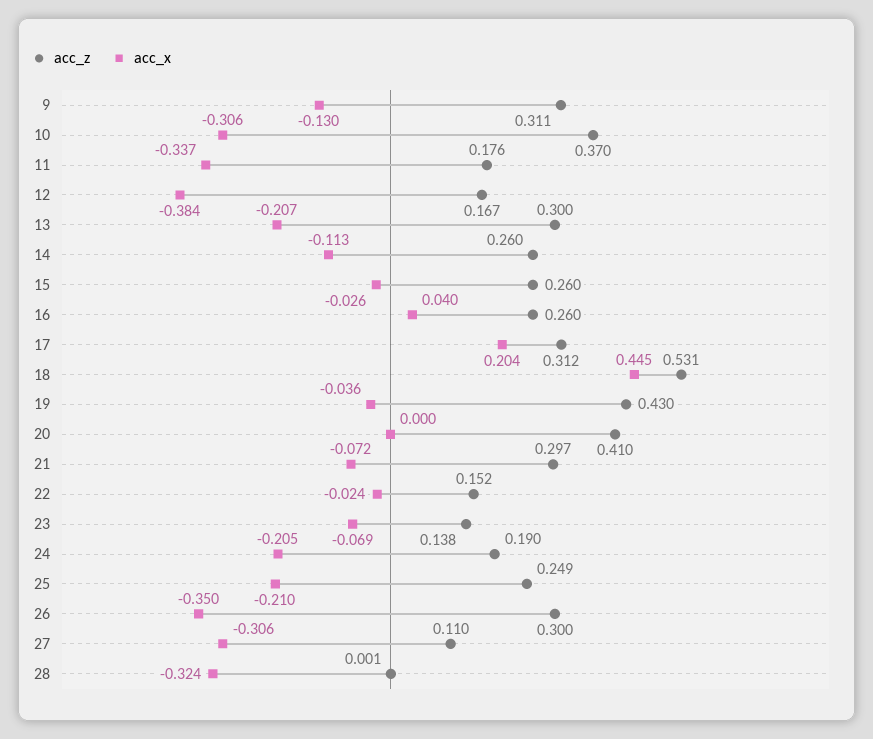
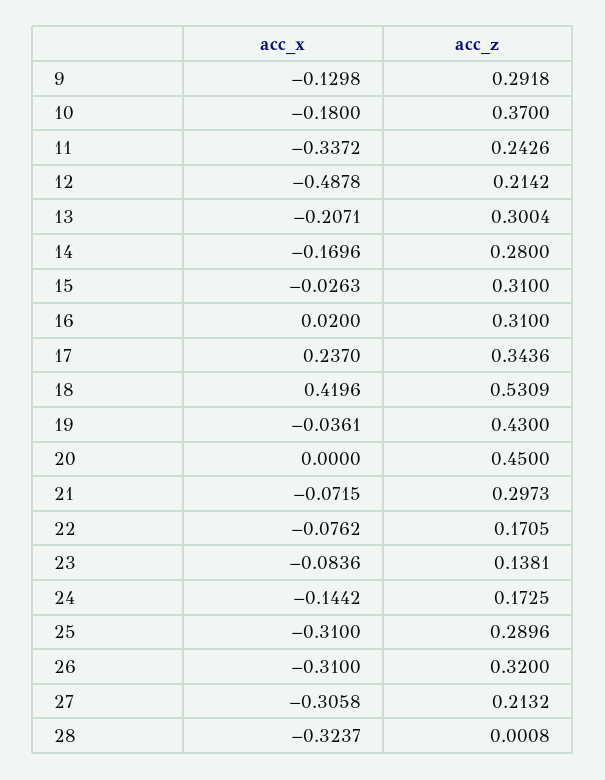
acc_z, 9: 0.311 -> 0.2918
acc_x, 10: -0.306 -> -0.18
acc_z, 11: 0.176 -> 0.2426
acc_z, 12: 0.167 -> 0.2142
acc_x, 12: -0.384 -> -0.4878
acc_z, 14: 0.26 -> 0.28
acc_x, 14: -0.113 -> -0.1696
acc_z, 15: 0.26 -> 0.31
acc_z, 16: 0.26 -> 0.31
acc_x, 16: 0.04 -> 0.02
acc_z, 17: 0.312 -> 0.3436
acc_x, 17: 0.204 -> 0.237
acc_x, 18: 0.445 -> 0.4196
acc_z, 20: 0.41 -> 0.45
acc_z, 22: 0.152 -> 0.1705
acc_x, 22: -0.024 -> -0.0762
acc_x, 23: -0.069 -> -0.0836
acc_z, 24: 0.19 -> 0.1725
acc_x, 24: -0.205 -> -0.1442
acc_z, 25: 0.249 -> 0.2896
acc_x, 25: -0.21 -> -0.31
acc_z, 26: 0.3 -> 0.32
acc_x, 26: -0.35 -> -0.31
acc_z, 27: 0.11 -> 0.2132

